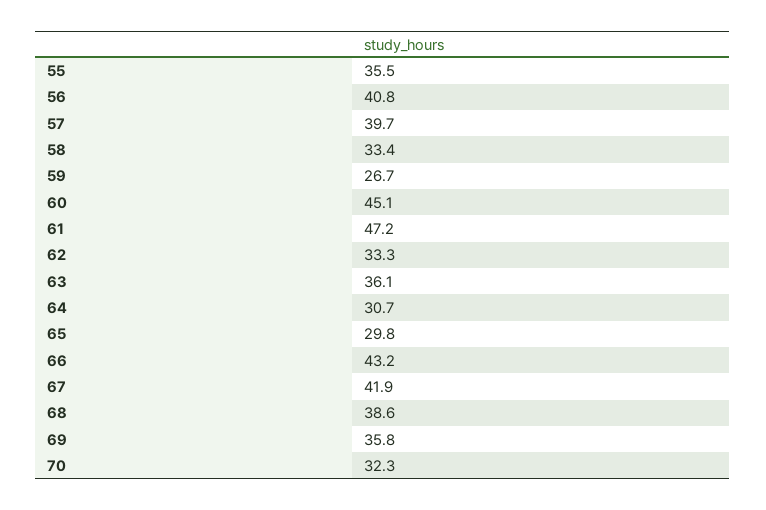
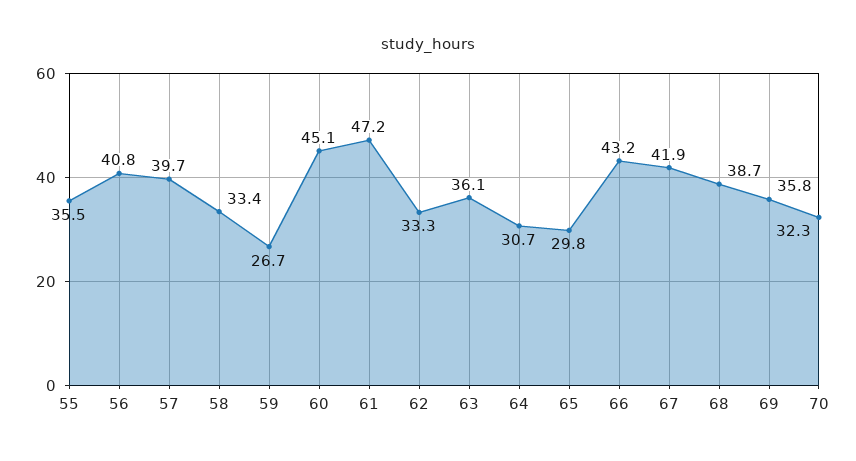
68: 38.6 -> 38.7

